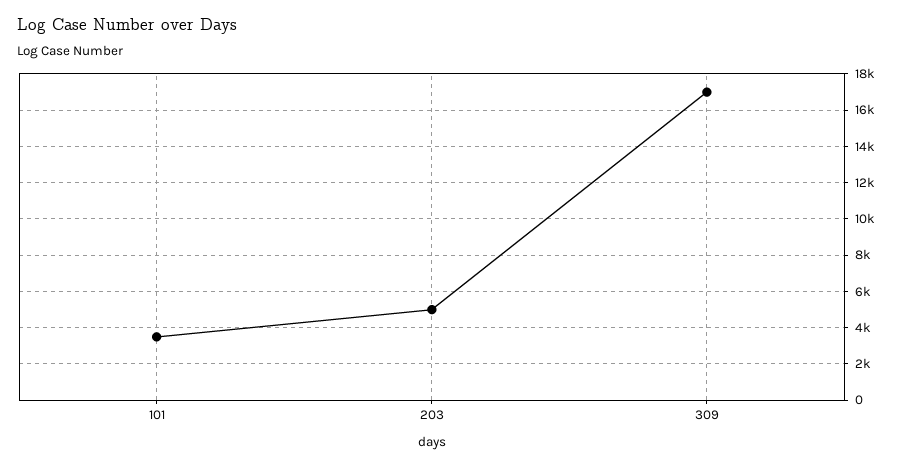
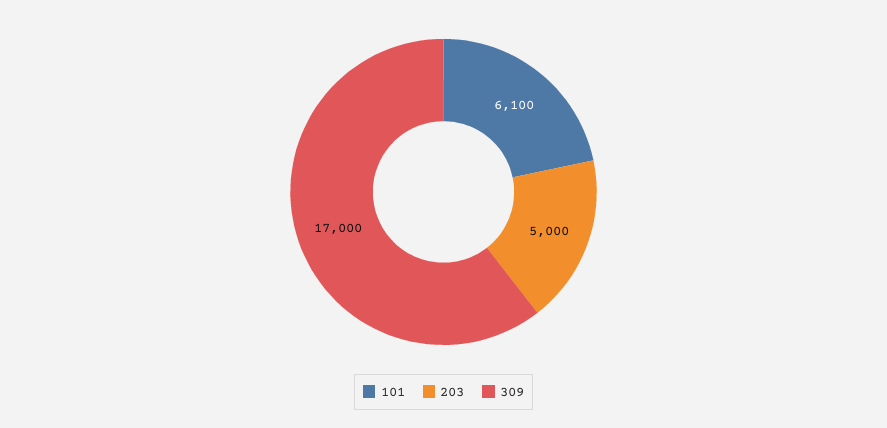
101: 3500 -> 6100

